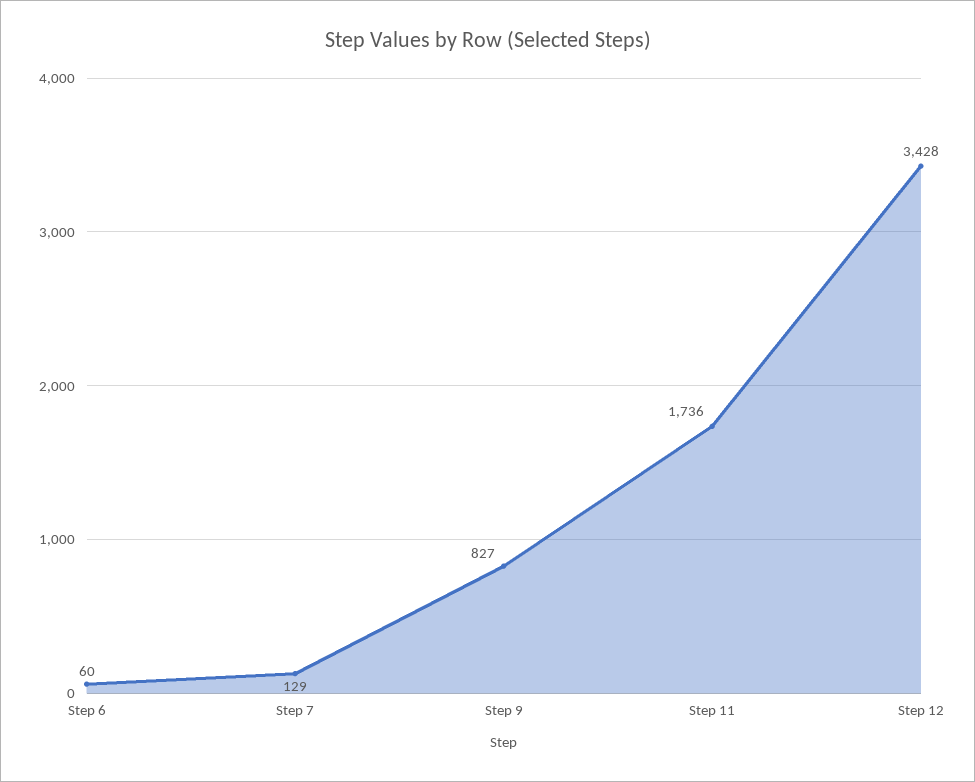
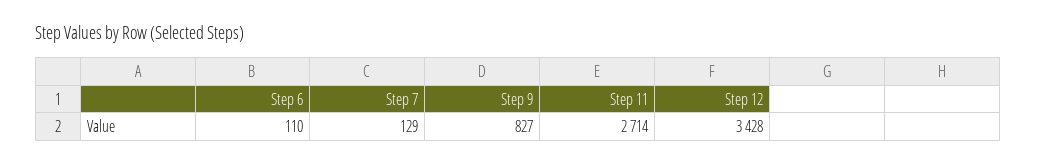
Step 6: 60 -> 110
Step 11: 1736 -> 2714

